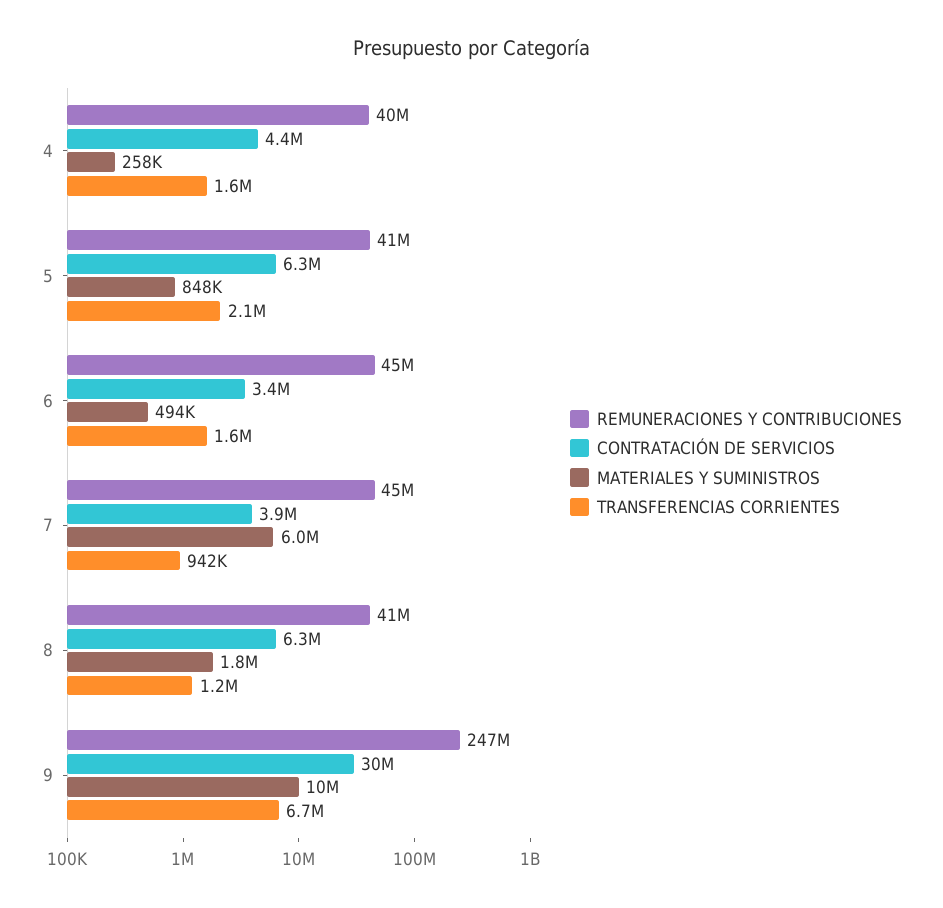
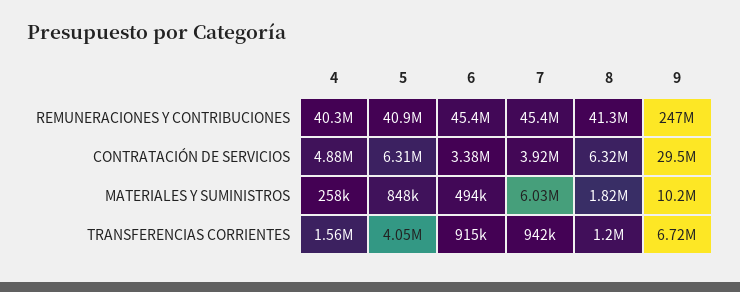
CONTRATACIÓN DE SERVICIOS, 4: 4400000 -> 4880000
TRANSFERENCIAS CORRIENTES, 5: 2100000 -> 4050000
TRANSFERENCIAS CORRIENTES, 6: 1600000 -> 915000

